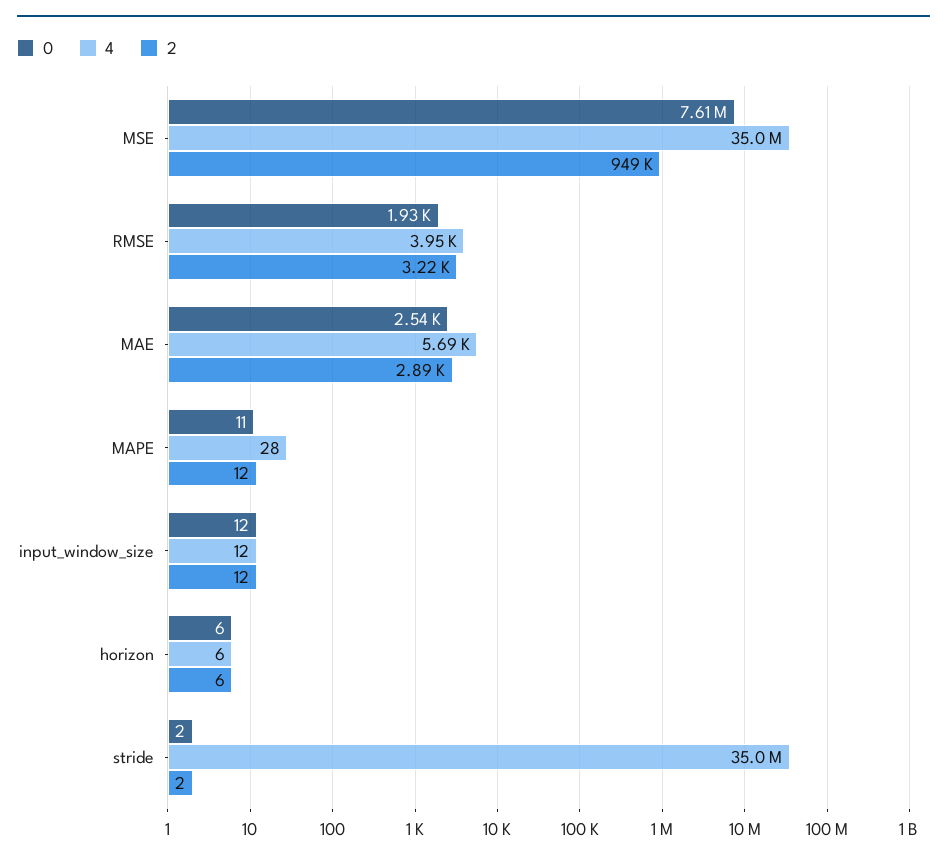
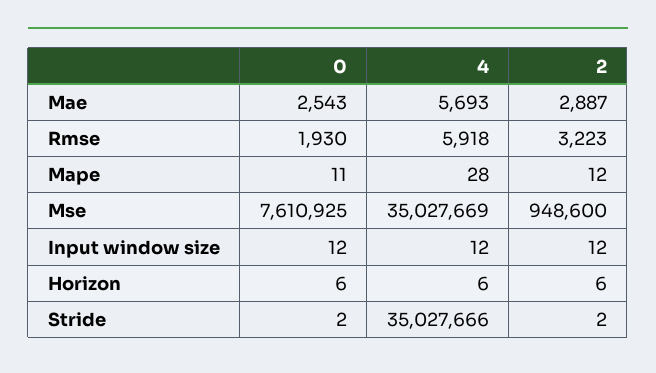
4, RMSE: 3950 -> 5918

